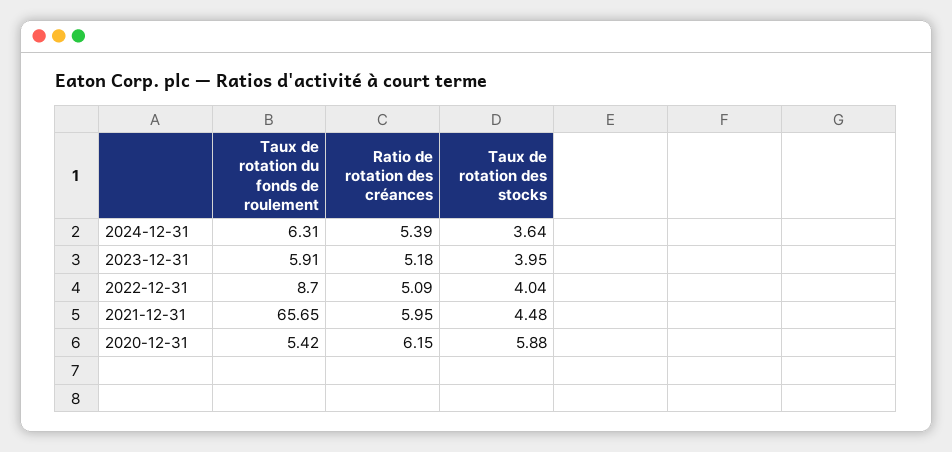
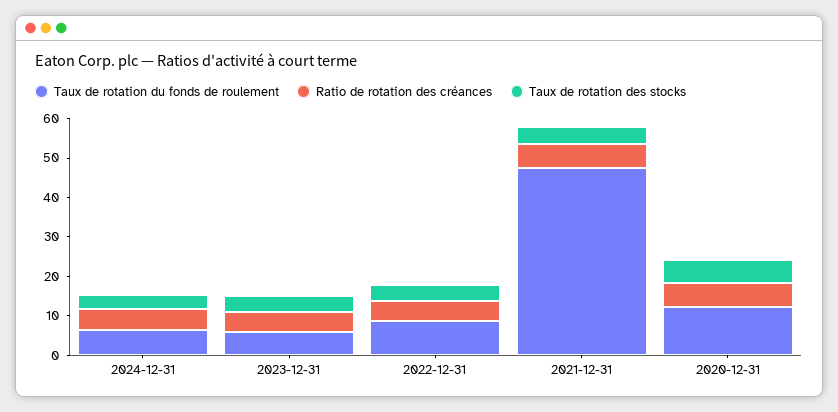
Taux de rotation du fonds de roulement, 2021-12-31: 65.65 -> 47.5
Taux de rotation du fonds de roulement, 2020-12-31: 5.42 -> 12.5

